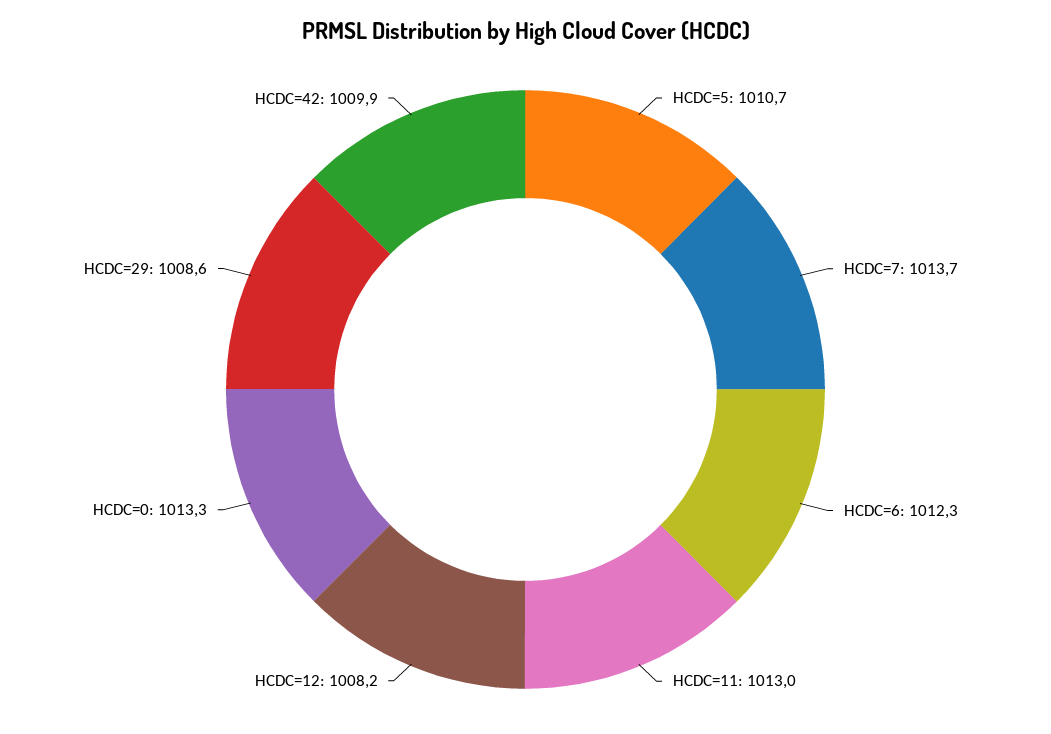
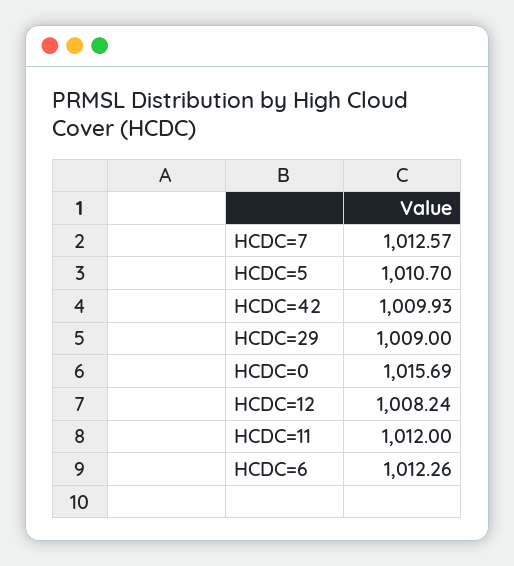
HCDC=7: 1013.7 -> 1012.57
HCDC=11: 1013 -> 1012
HCDC=0: 1013.3 -> 1015.69
HCDC=29: 1008.6 -> 1009

